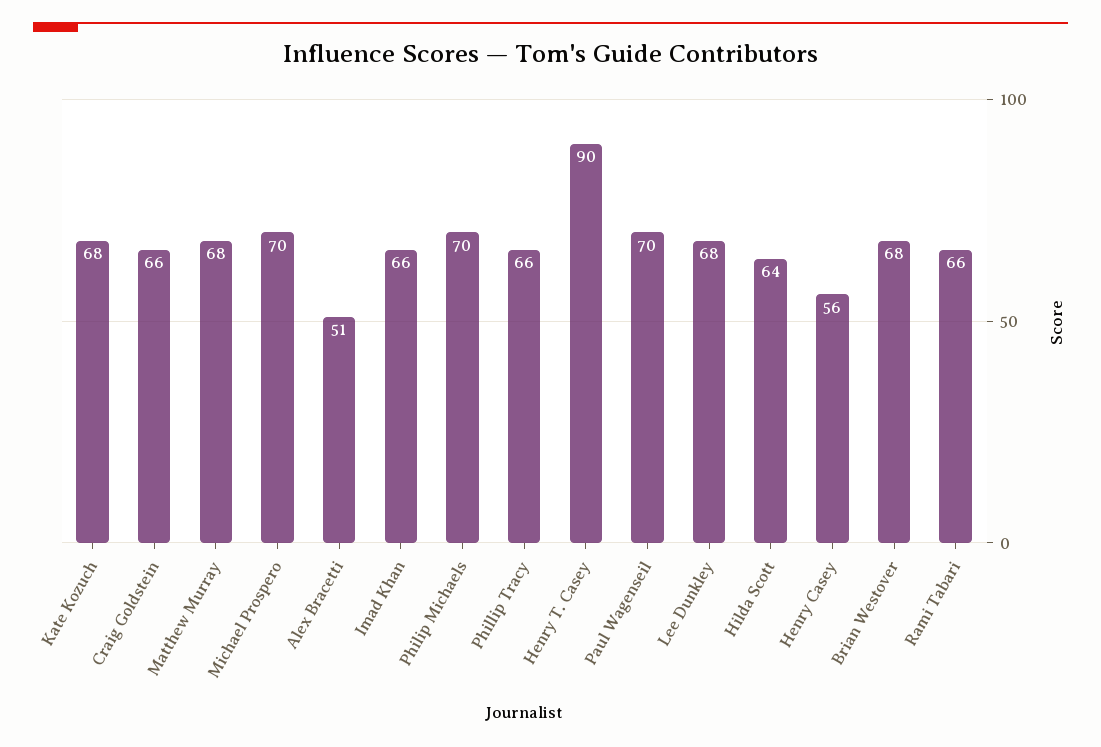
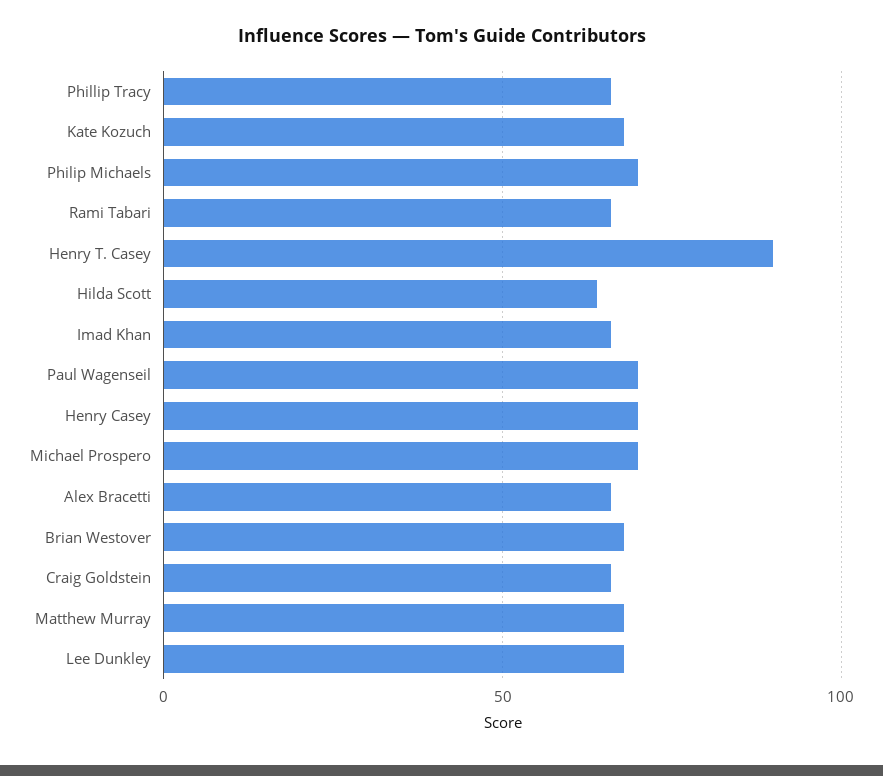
Alex Bracetti: 51 -> 65
Henry Casey: 56 -> 70

